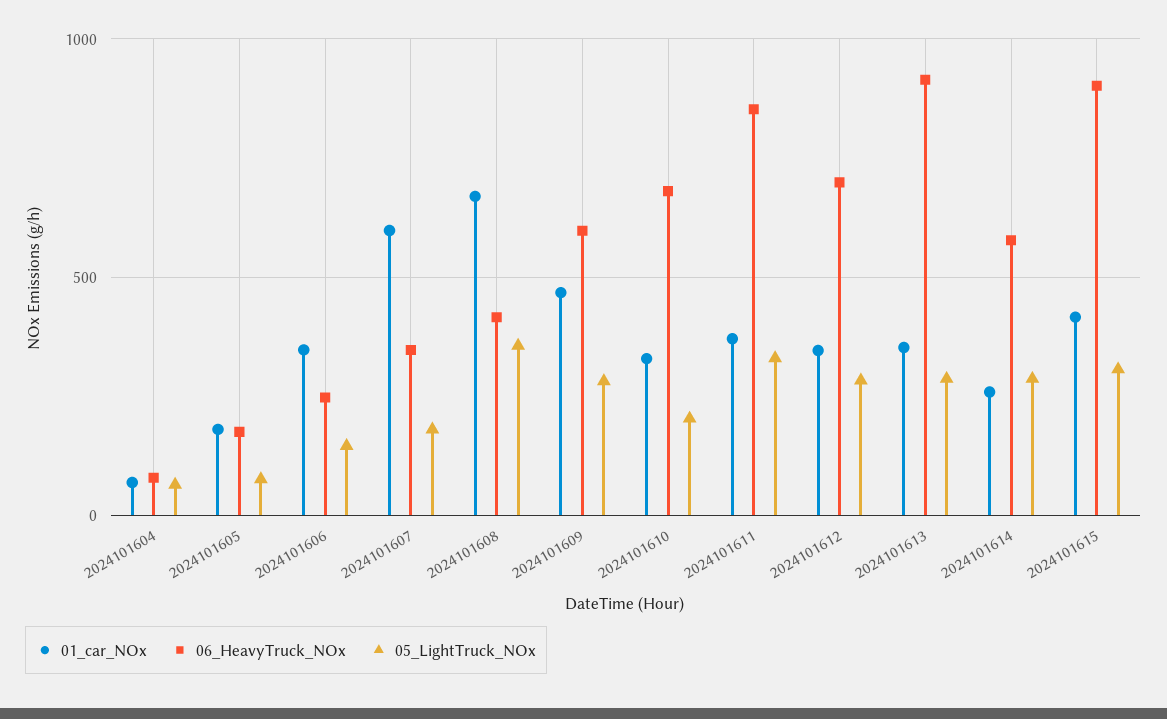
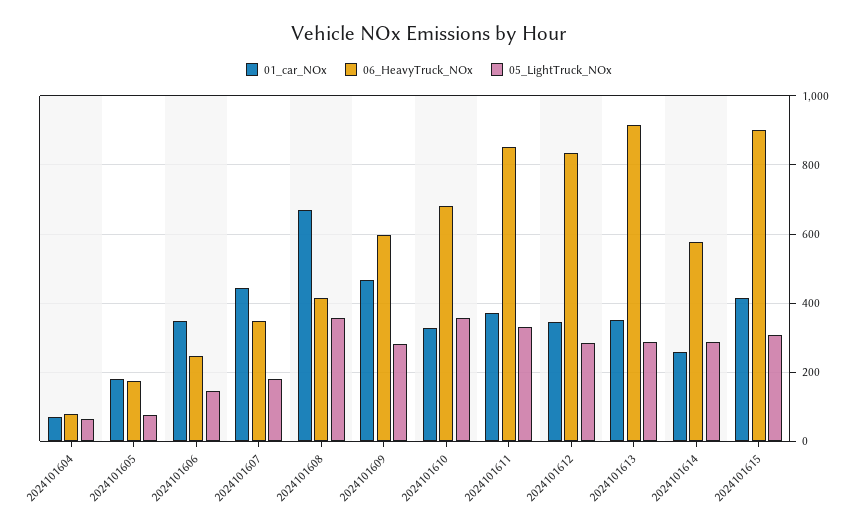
01_car_NOx, 2024101607: 600 -> 440
05_LightTruck_NOx, 2024101610: 200 -> 360
06_HeavyTruck_NOx, 2024101612: 700 -> 840

